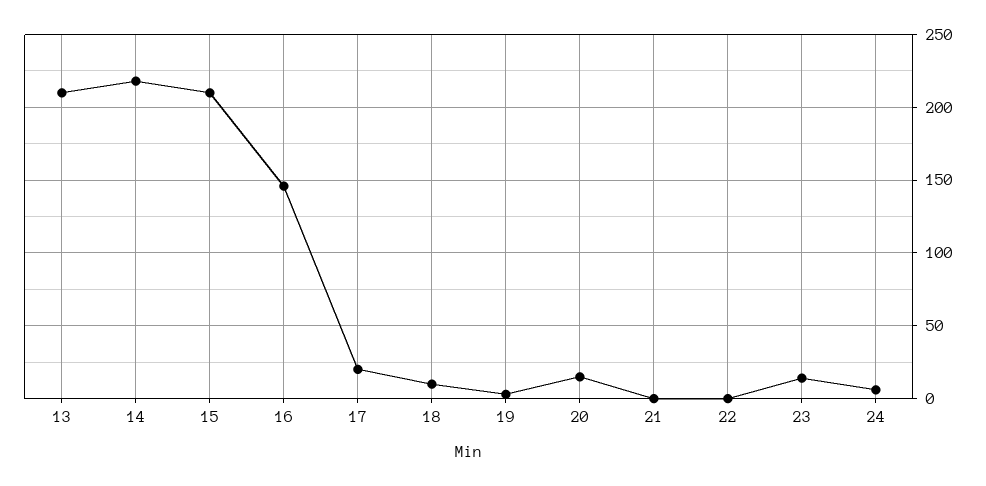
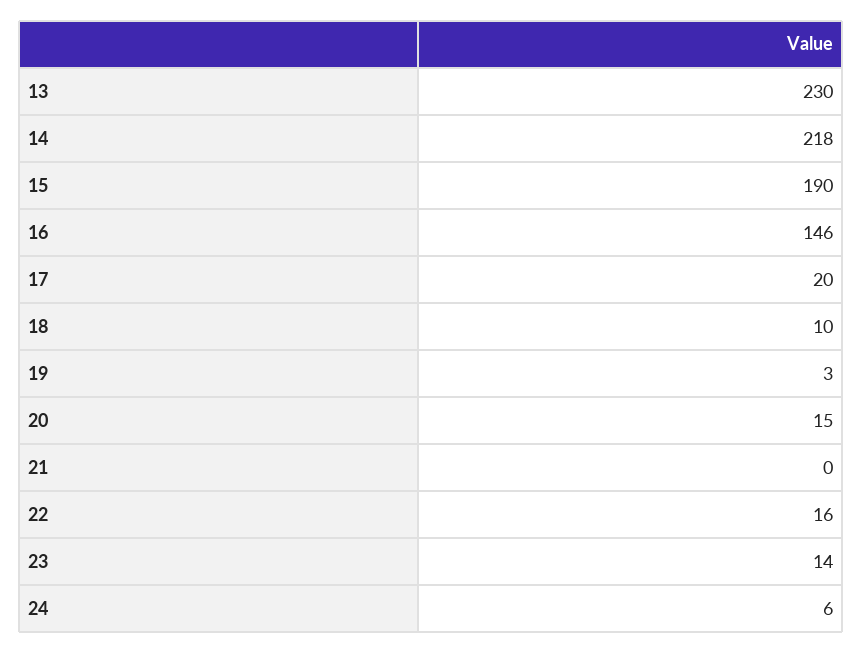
13: 210 -> 230
15: 210 -> 190
22: 0 -> 16

